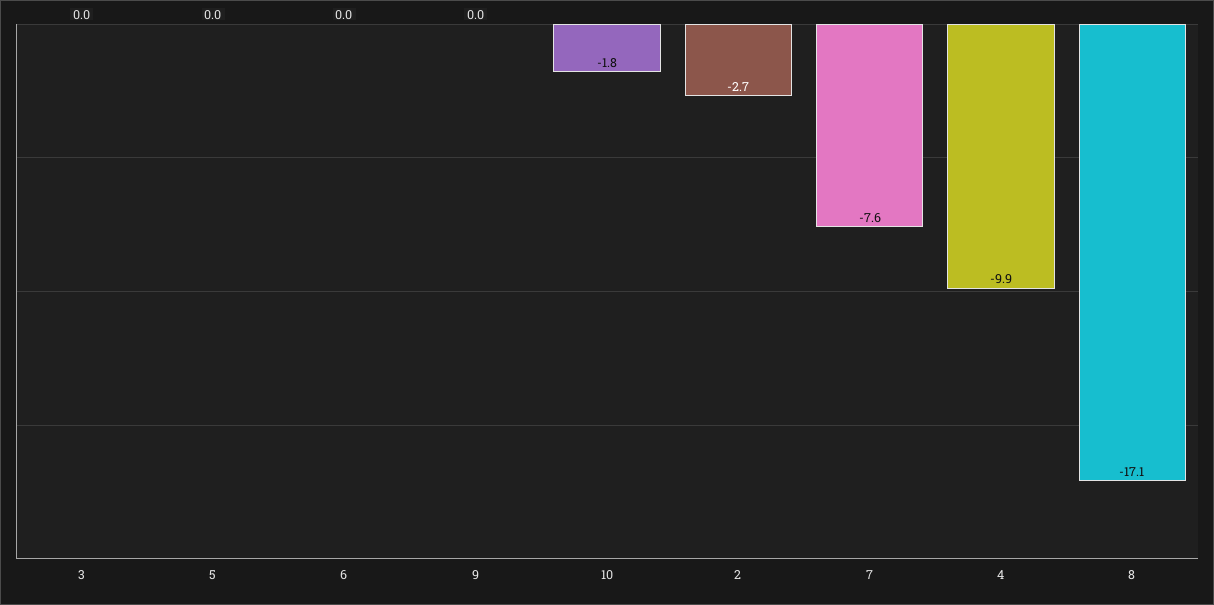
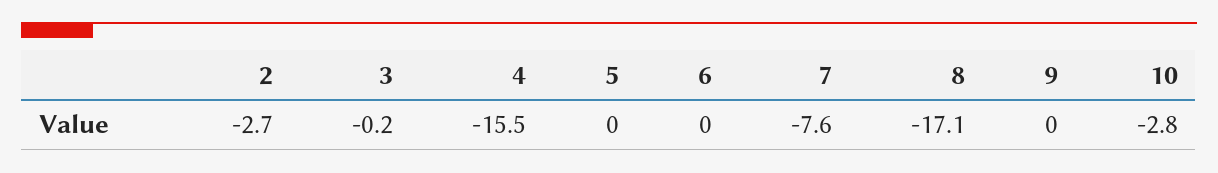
3: 0 -> -0.2
10: -1.8 -> -2.8
4: -9.9 -> -15.5

